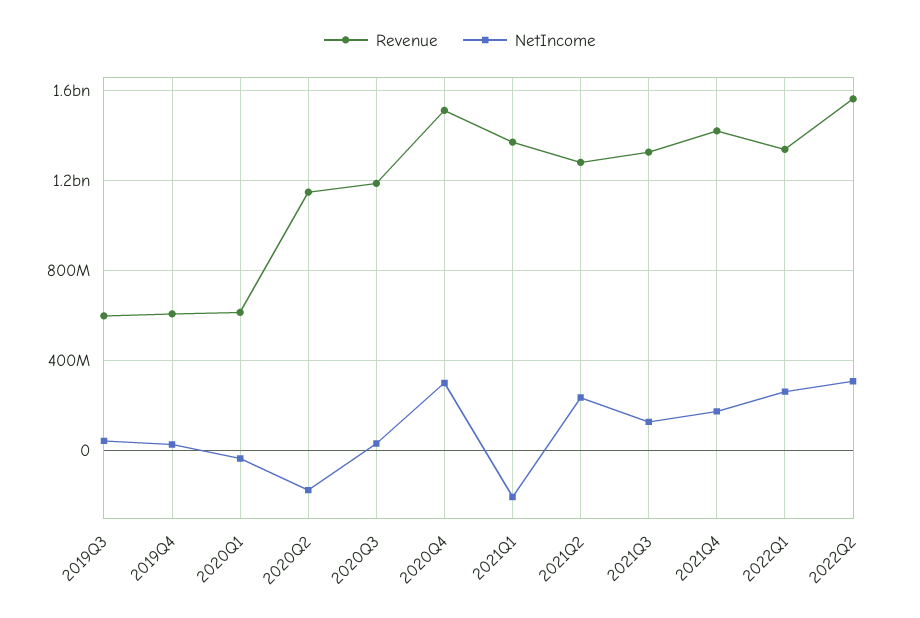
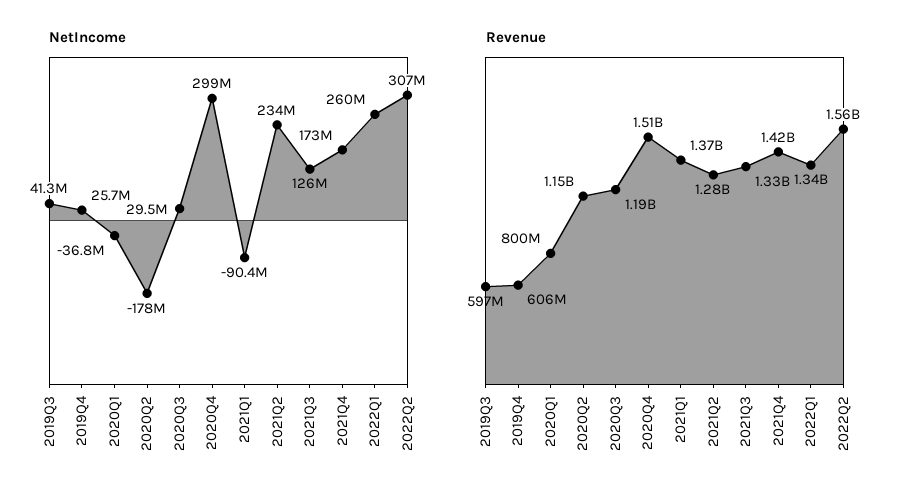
Revenue, 2020Q1: 600000000 -> 800000000
NetIncome, 2021Q1: -200000000 -> -90400000

